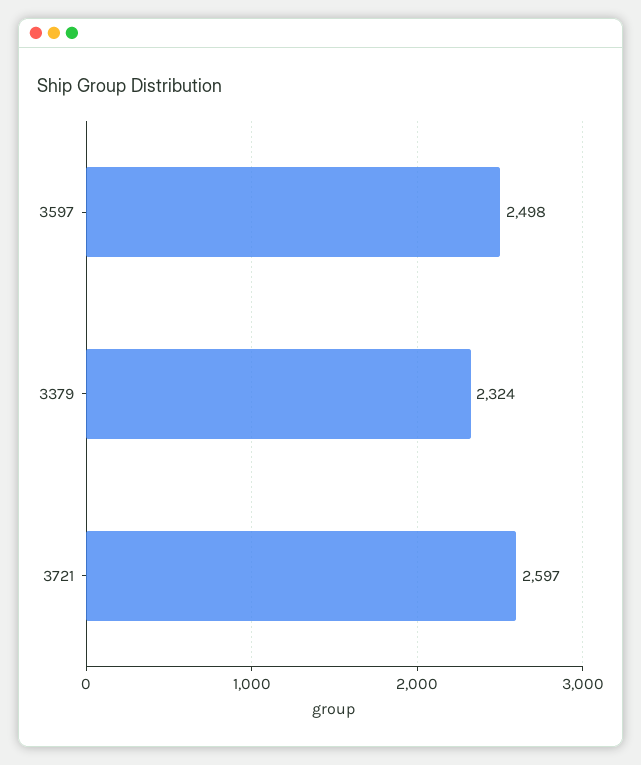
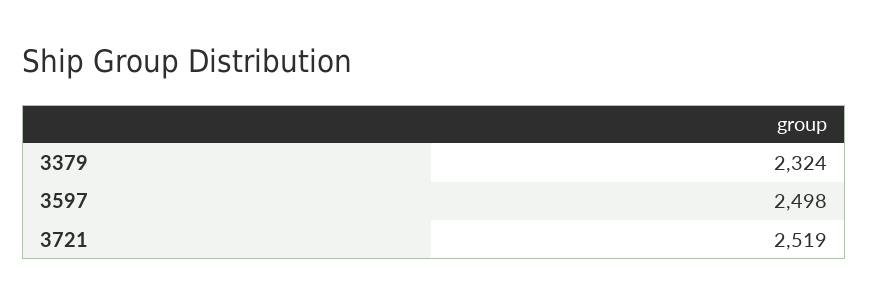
3721: 2597 -> 2519

